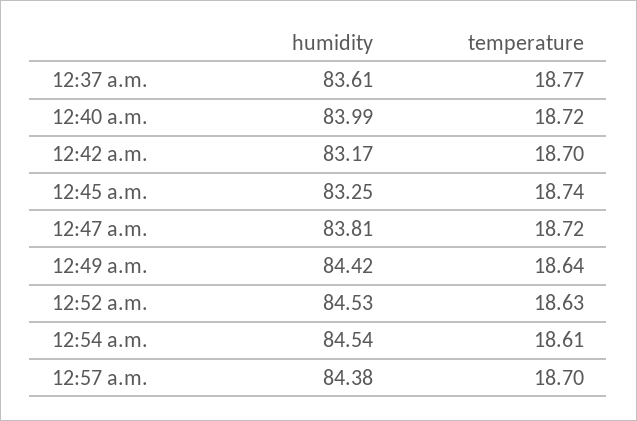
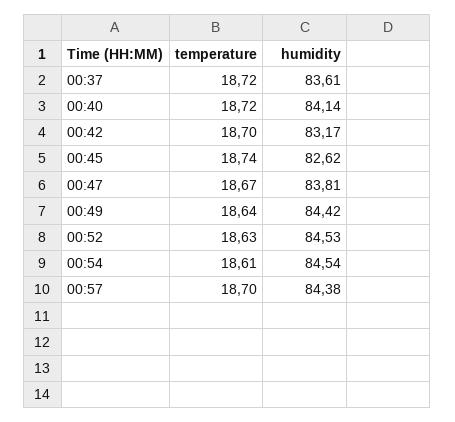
temperature, 12:37 a.m.: 18.77 -> 18.72
humidity, 12:40 a.m.: 83.99 -> 84.14
humidity, 12:45 a.m.: 83.25 -> 82.62
temperature, 12:47 a.m.: 18.72 -> 18.67

